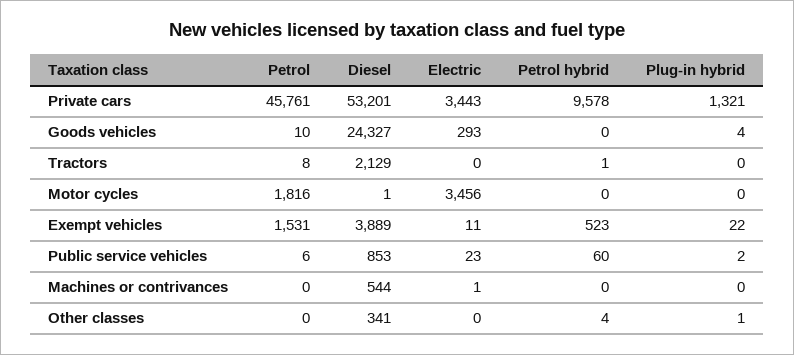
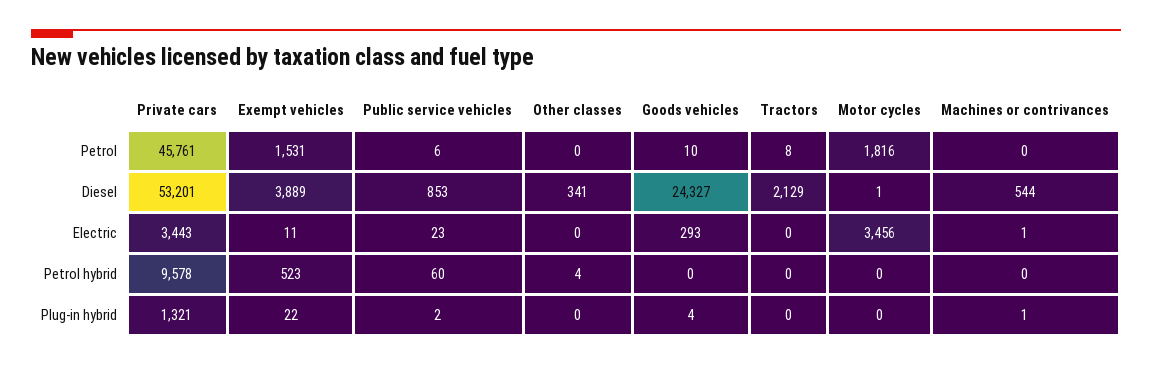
Petrol hybrid, Tractors: 1 -> 0
Plug-in hybrid, Machines or contrivances: 0 -> 1
Plug-in hybrid, Other classes: 1 -> 0

